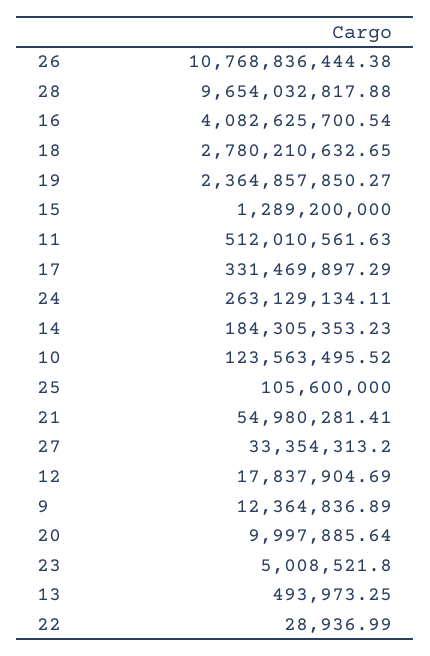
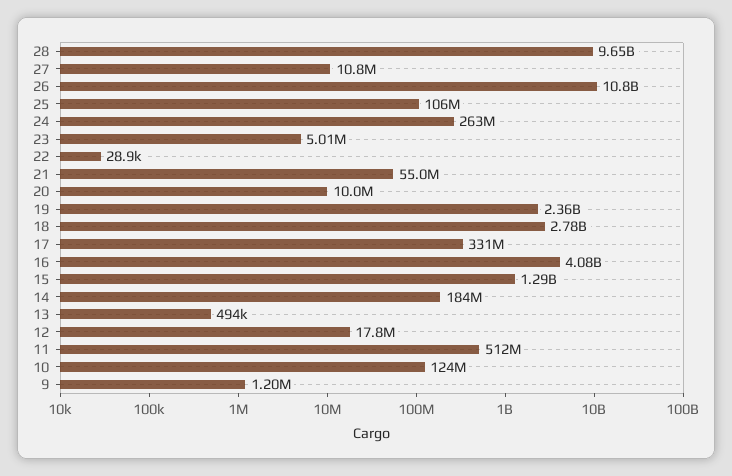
27: 33354313.2 -> 10800000
9: 12364836.89 -> 1200000

